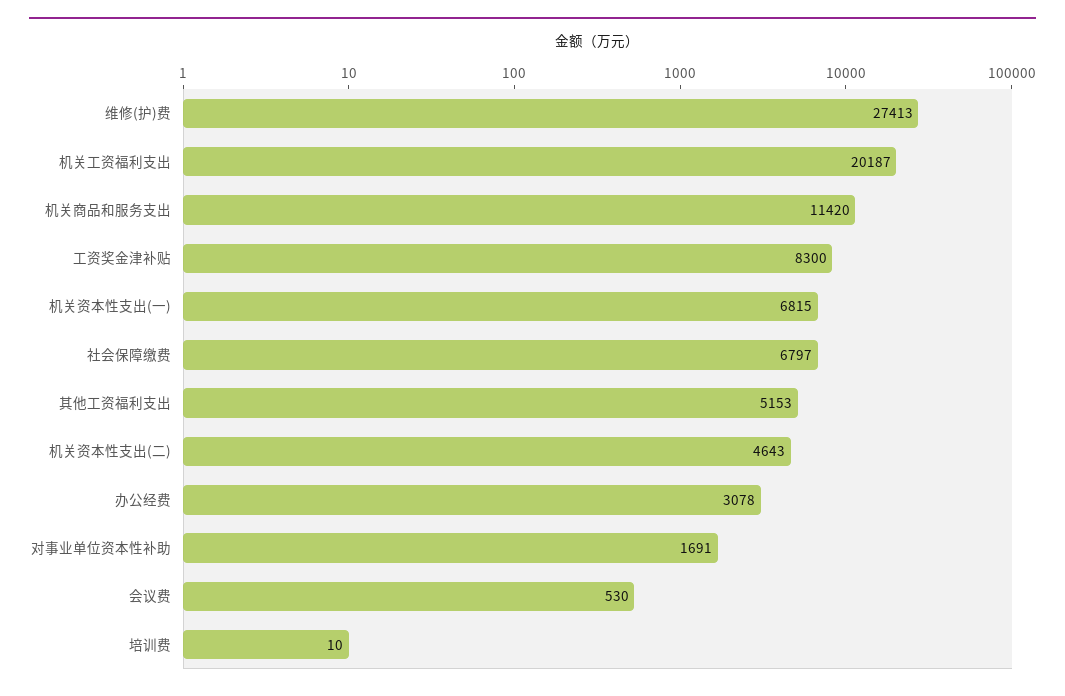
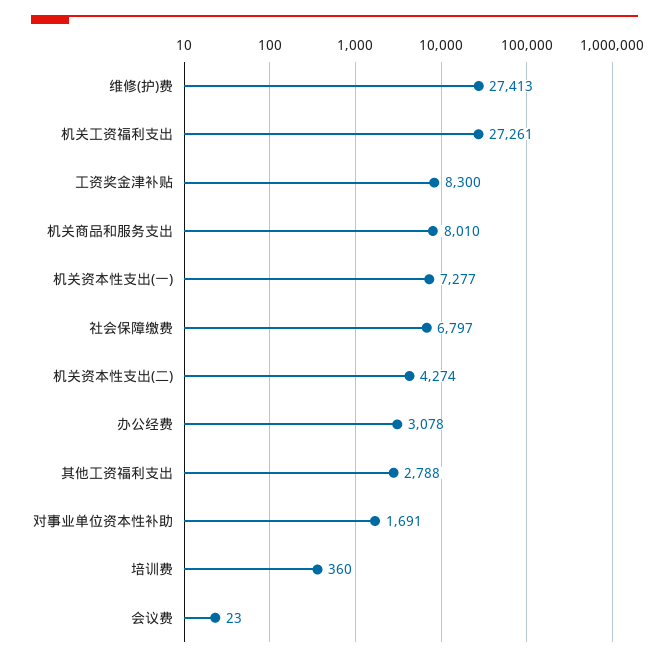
机关工资福利支出: 20187 -> 27261
机关商品和服务支出: 11420 -> 8010
机关资本性支出(一): 6815 -> 7277
其他工资福利支出: 5153 -> 2788
机关资本性支出(二): 4643 -> 4274
会议费: 530 -> 23
培训费: 10 -> 360

